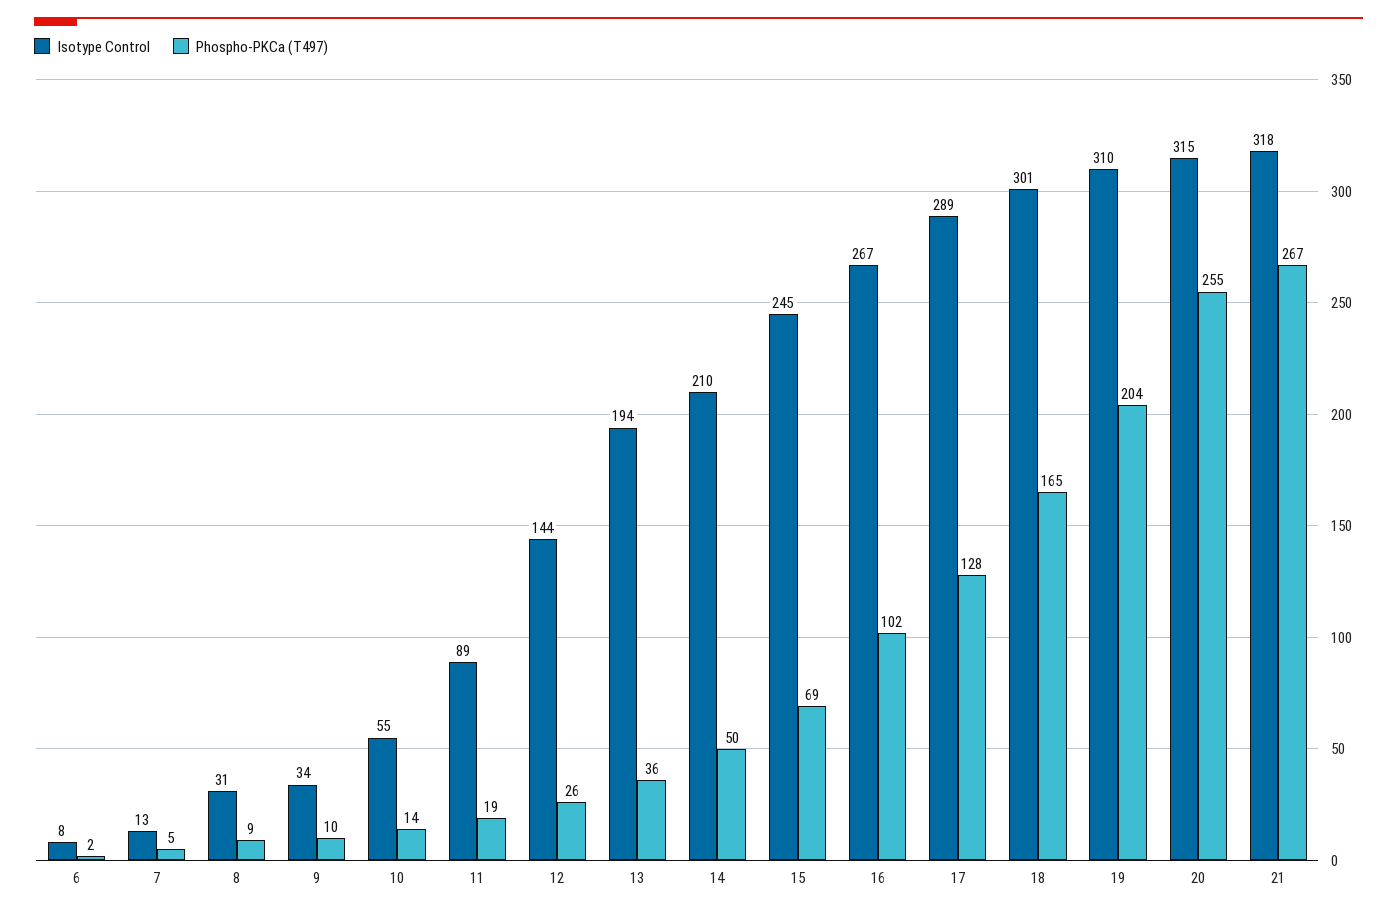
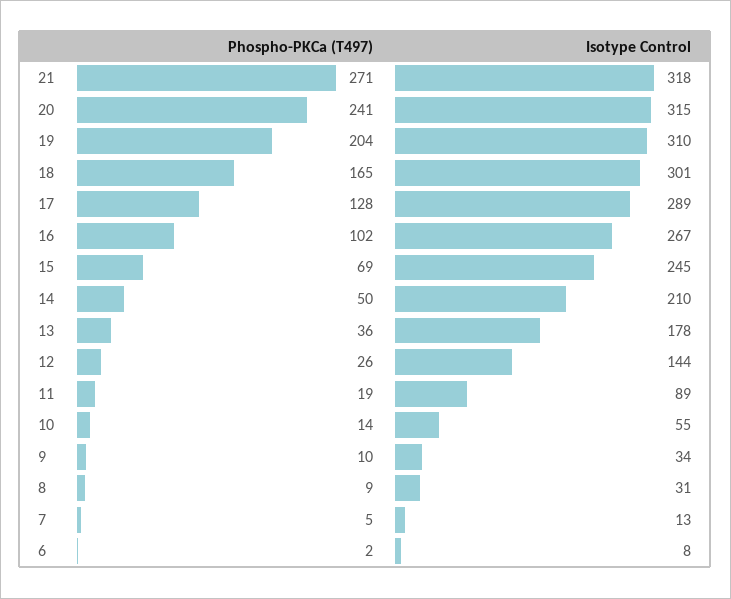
Isotype Control, 13: 194 -> 178
Phospho-PKCa (T497), 20: 255 -> 241
Phospho-PKCa (T497), 21: 267 -> 271

